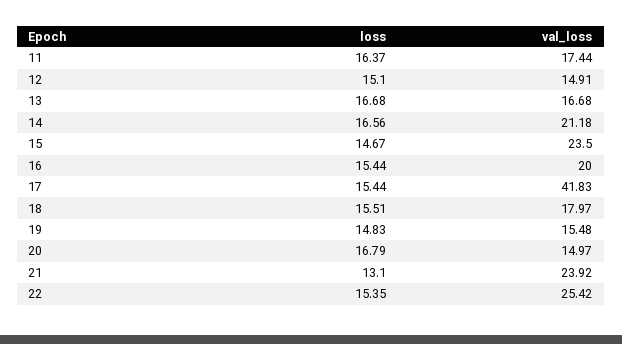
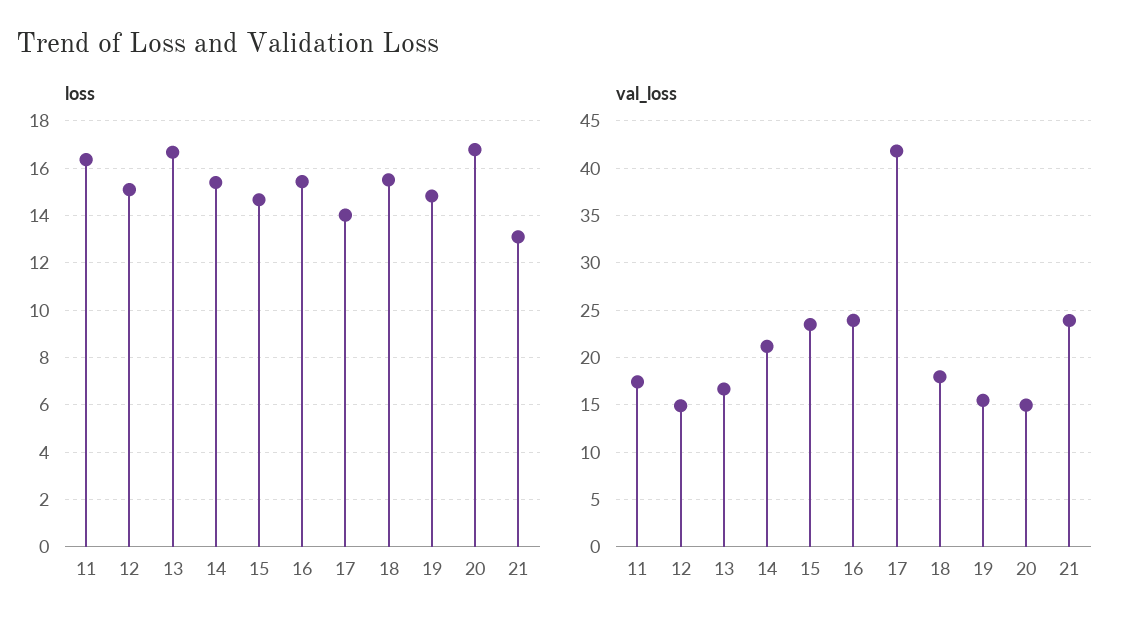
loss, 14: 16.56 -> 15.5
val_loss, 16: 20 -> 24
loss, 17: 15.44 -> 14
loss, 22: 15.35 -> none
val_loss, 22: 25.42 -> none

